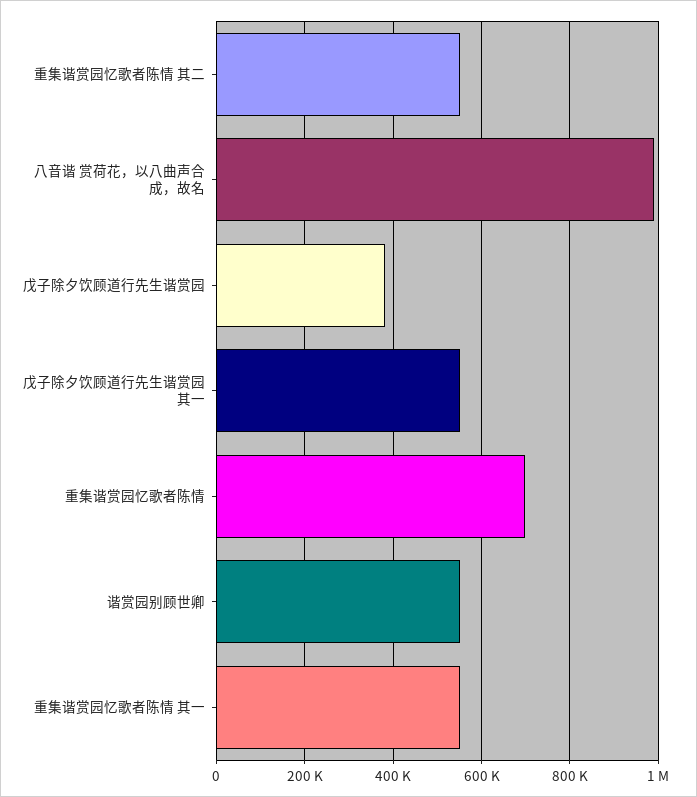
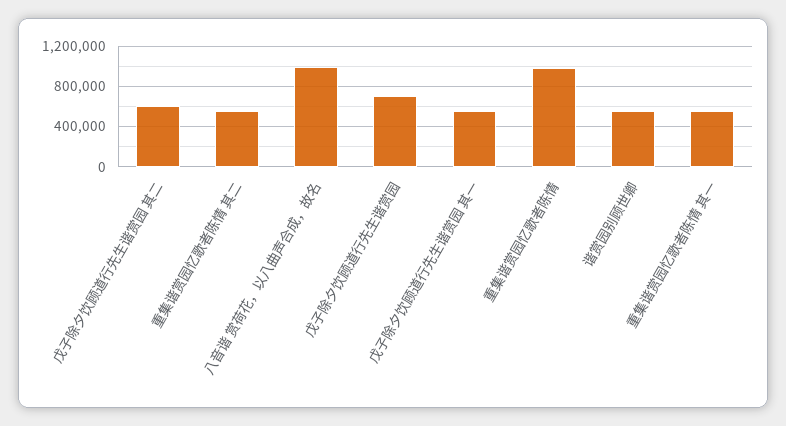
戊子除夕饮顾道行先生谐赏园: 380000 -> 700000
重集谐赏园忆歌者陈情: 700000 -> 1000000
戊子除夕饮顾道行先生谐赏园 其二: none -> 600000

